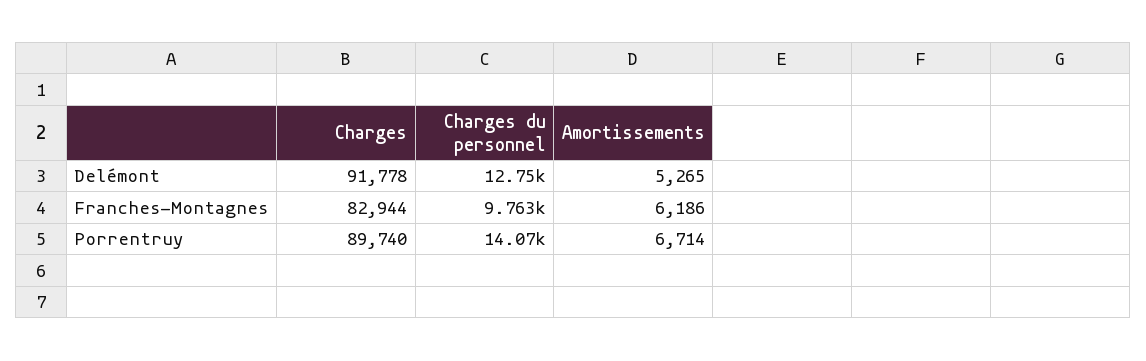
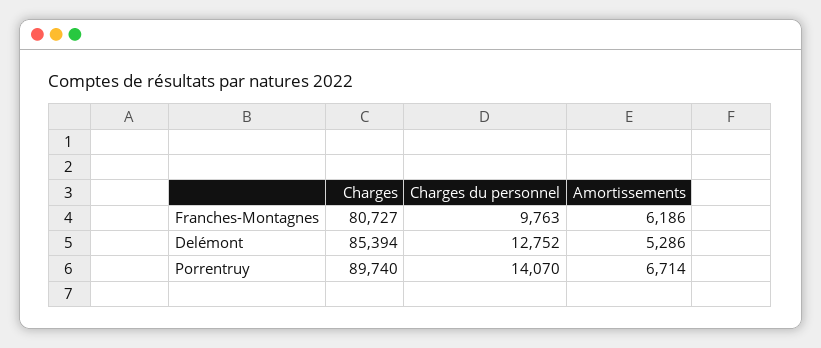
Charges, Delémont: 91778 -> 85394
Amortissements, Delémont: 5265 -> 5286
Charges, Franches-Montagnes: 82944 -> 80727

